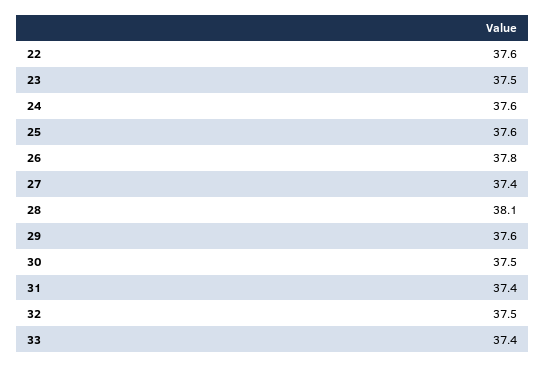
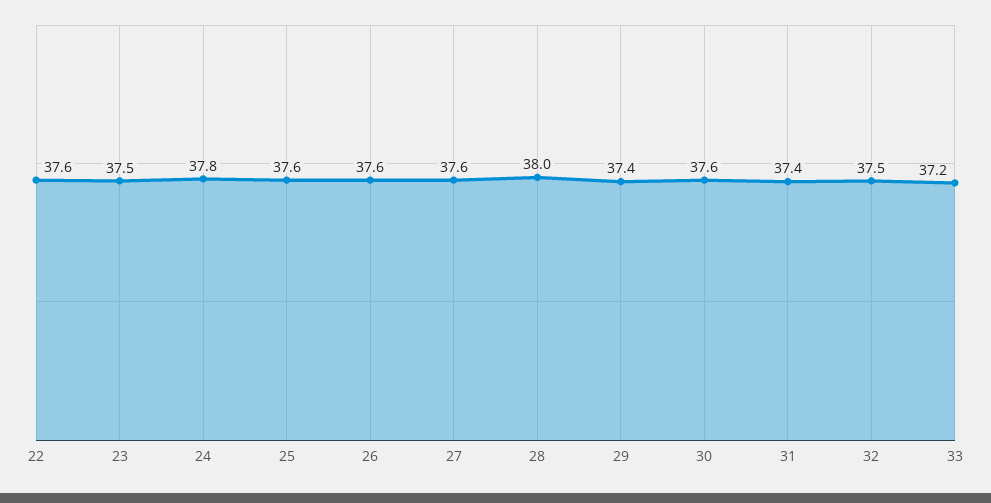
24: 37.6 -> 37.8
26: 37.8 -> 37.6
27: 37.4 -> 37.6
28: 38.1 -> 38
29: 37.6 -> 37.4
30: 37.5 -> 37.6
33: 37.4 -> 37.2

